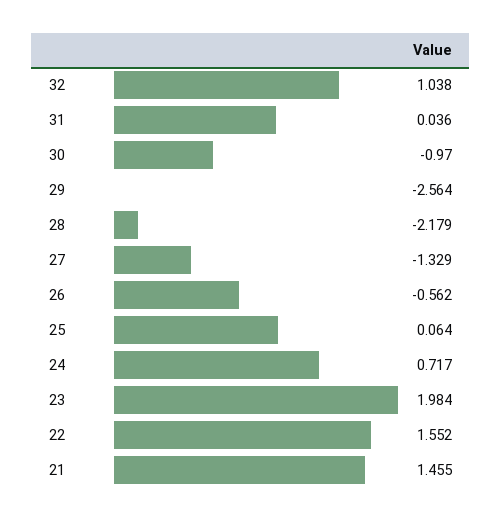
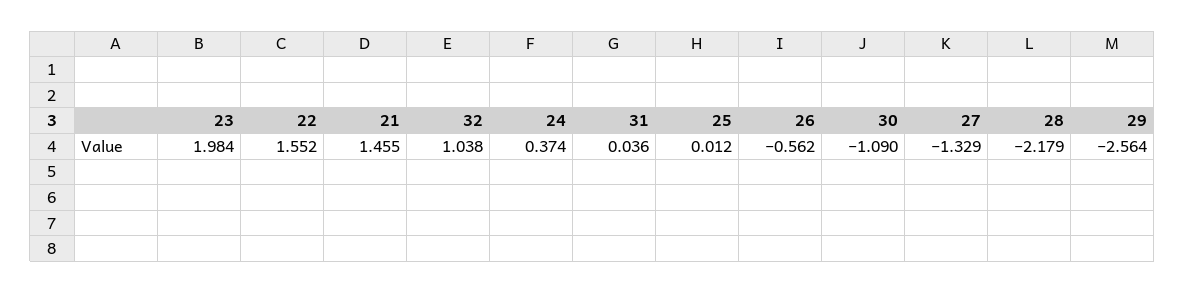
30: -0.97 -> -1.09
25: 0.064 -> 0.012
24: 0.717 -> 0.374

